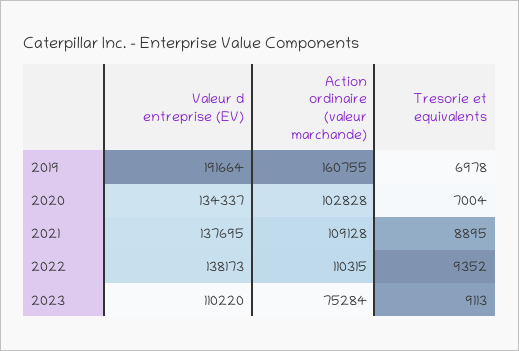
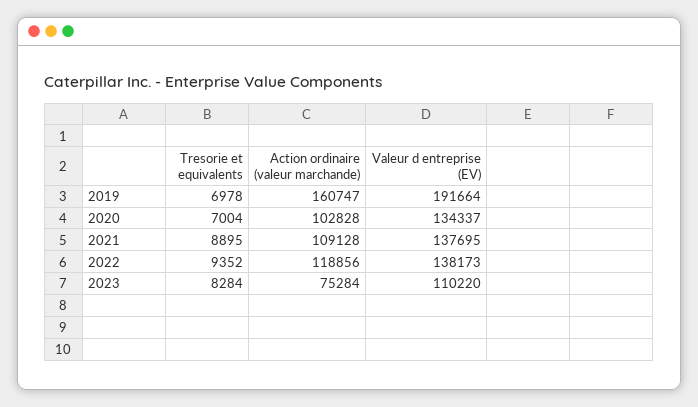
Action ordinaire (valeur marchande), 2019: 160755 -> 160747
Action ordinaire (valeur marchande), 2022: 110315 -> 118856
Tresorie et equivalents, 2023: 9113 -> 8284

